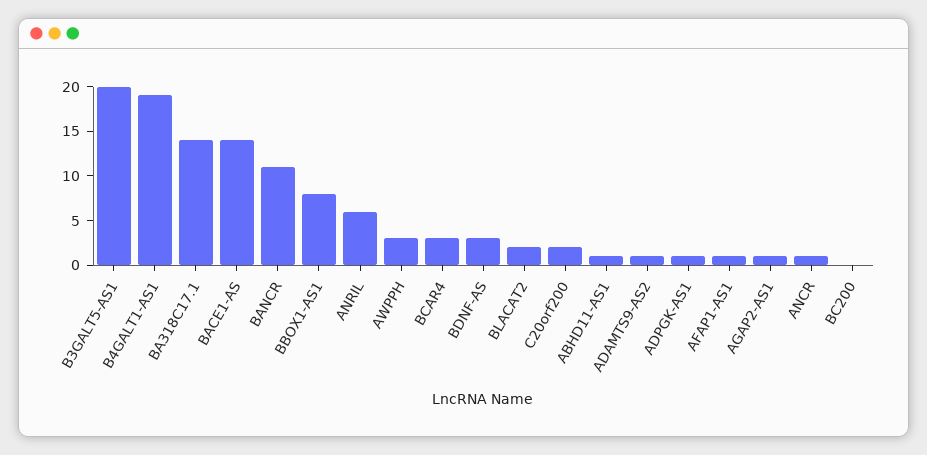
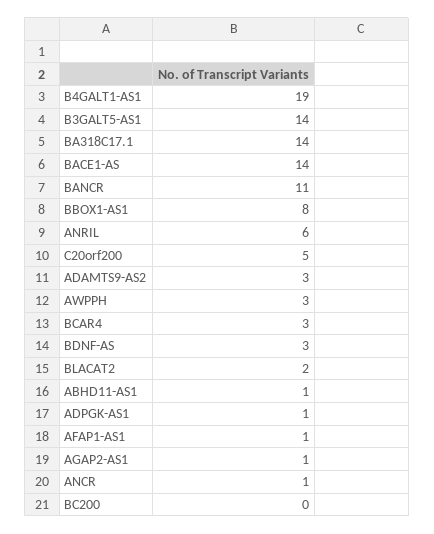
B3GALT5-AS1: 20 -> 14
C20orf200: 2 -> 5
ADAMTS9-AS2: 1 -> 3

